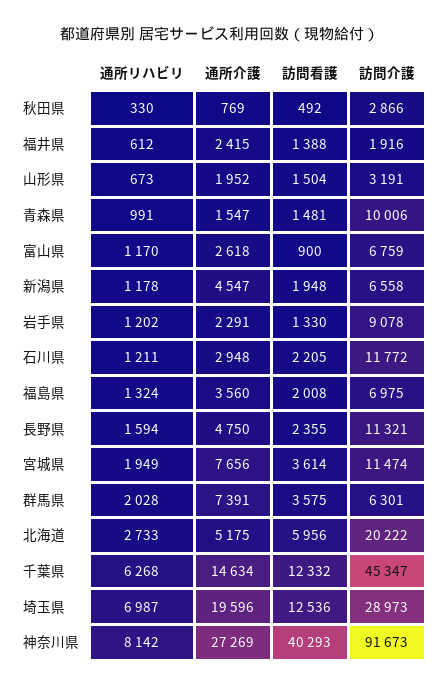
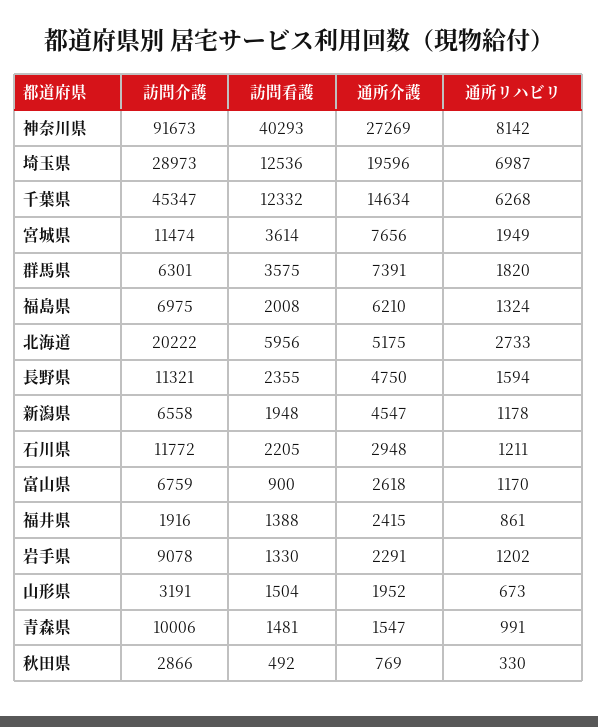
通所リハビリ, 福井県: 612 -> 861
通所介護, 福島県: 3560 -> 6210
通所リハビリ, 群馬県: 2028 -> 1820

